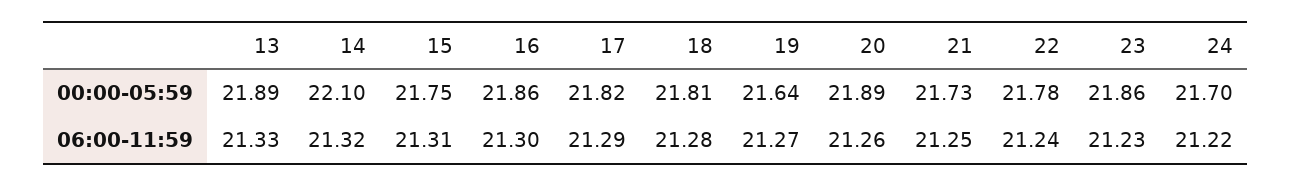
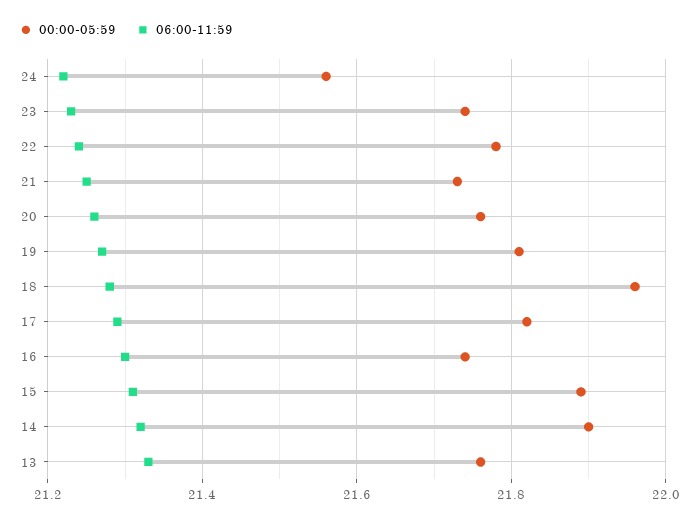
00:00-05:59, 13: 21.89 -> 21.75
00:00-05:59, 14: 22.1 -> 21.9
00:00-05:59, 15: 21.75 -> 21.9
00:00-05:59, 16: 21.86 -> 21.75
00:00-05:59, 18: 21.81 -> 21.95
00:00-05:59, 19: 21.64 -> 21.8
00:00-05:59, 20: 21.89 -> 21.75
00:00-05:59, 23: 21.86 -> 21.75
00:00-05:59, 24: 21.7 -> 21.55

